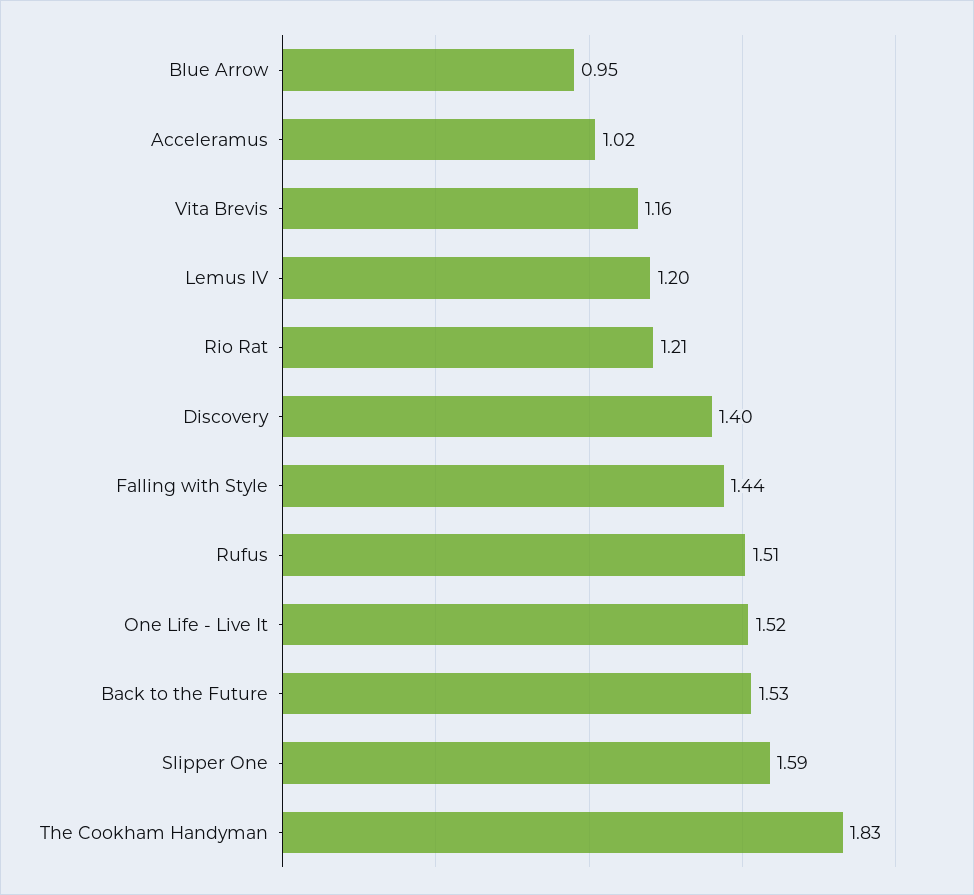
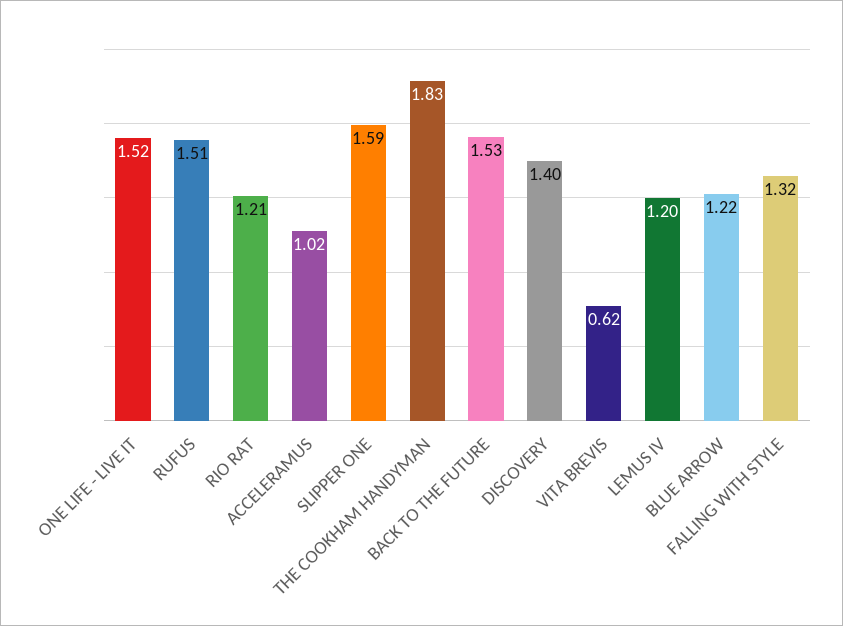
Blue Arrow: 0.95 -> 1.22
Vita Brevis: 1.16 -> 0.62
Falling with Style: 1.44 -> 1.32

